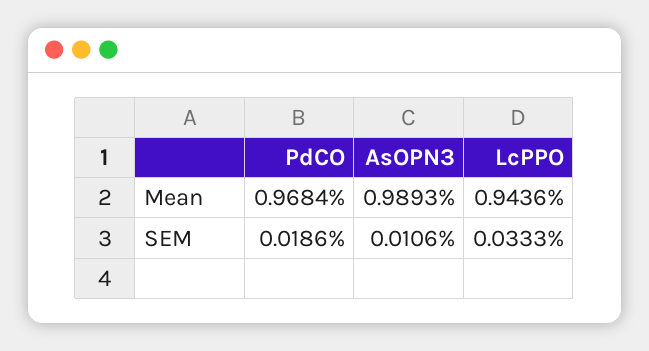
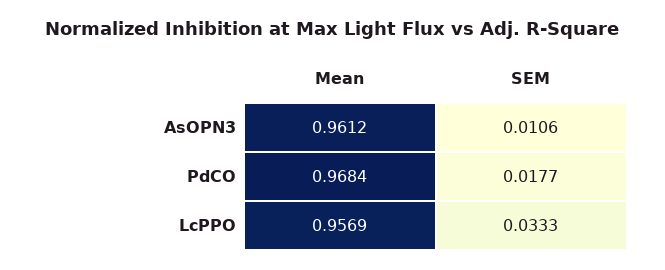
AsOPN3, Mean: 0.9893 -> 0.9612
LcPPO, Mean: 0.9436 -> 0.9569
PdCO, SEM: 0.0186 -> 0.0177

